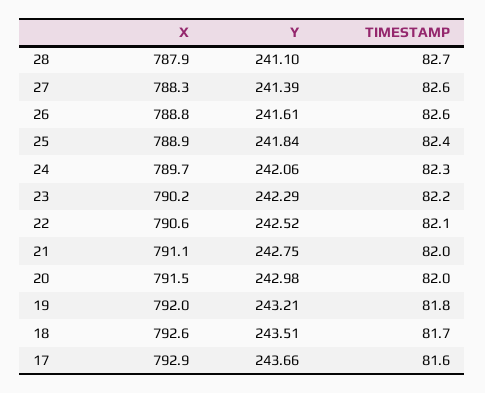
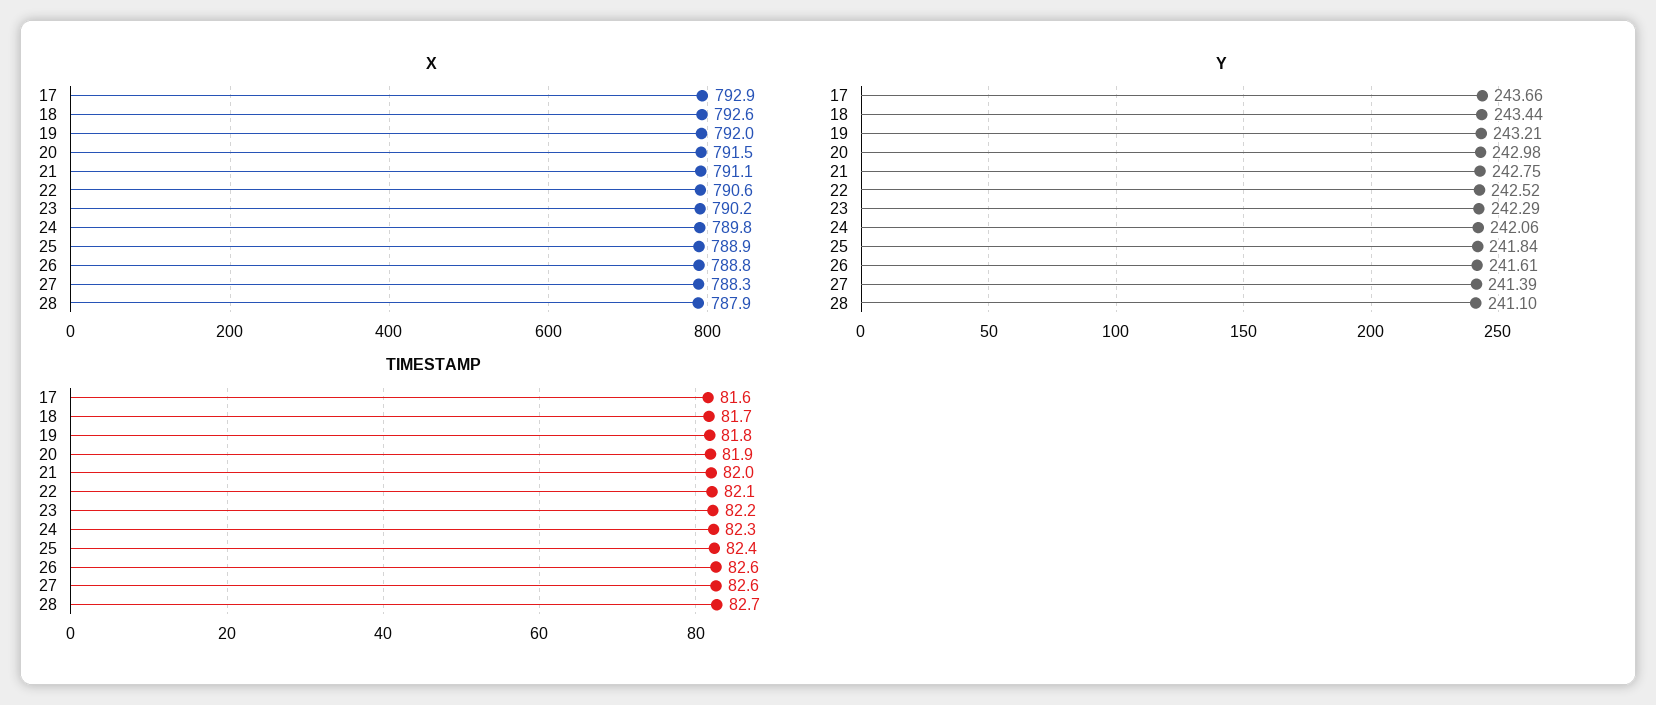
X, 24: 789.7 -> 789.8
TIMESTAMP, 20: 82 -> 81.9
Y, 18: 243.51 -> 243.44

